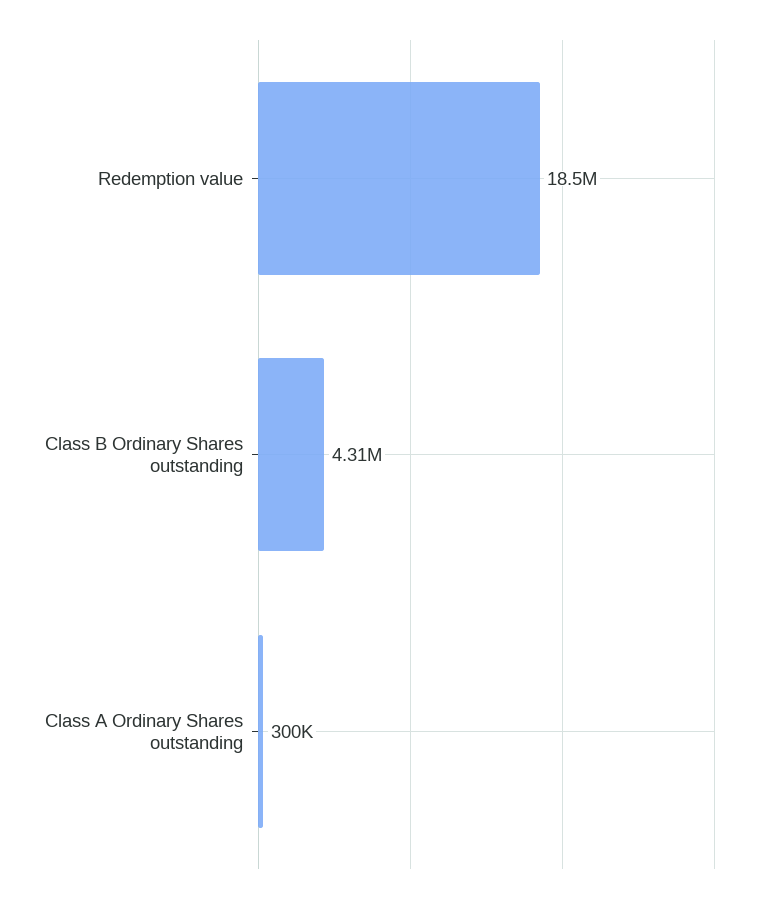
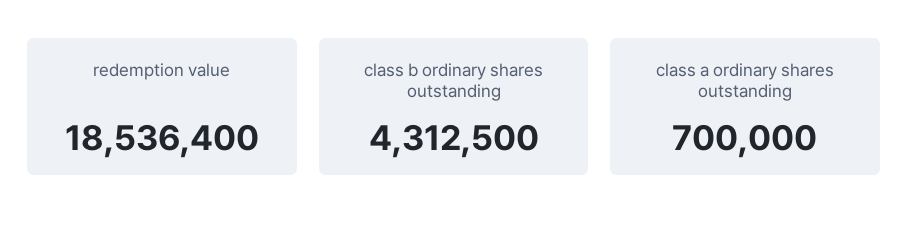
Class A Ordinary Shares outstanding: 300000 -> 700000

